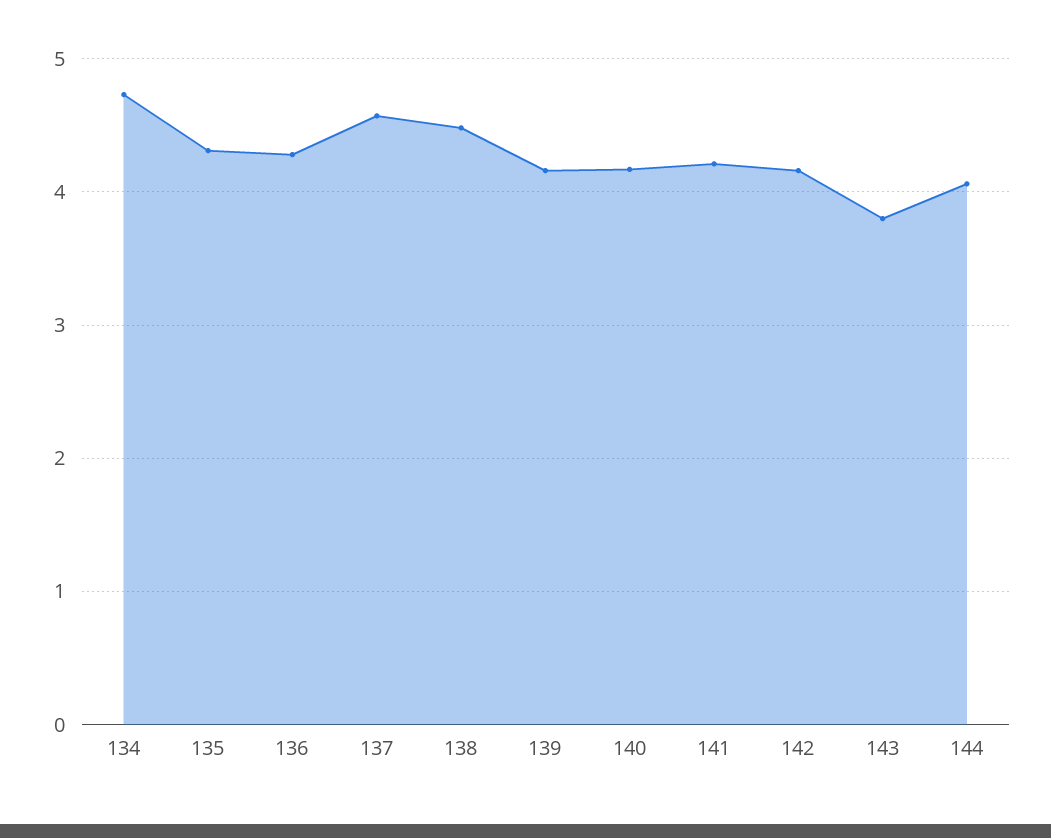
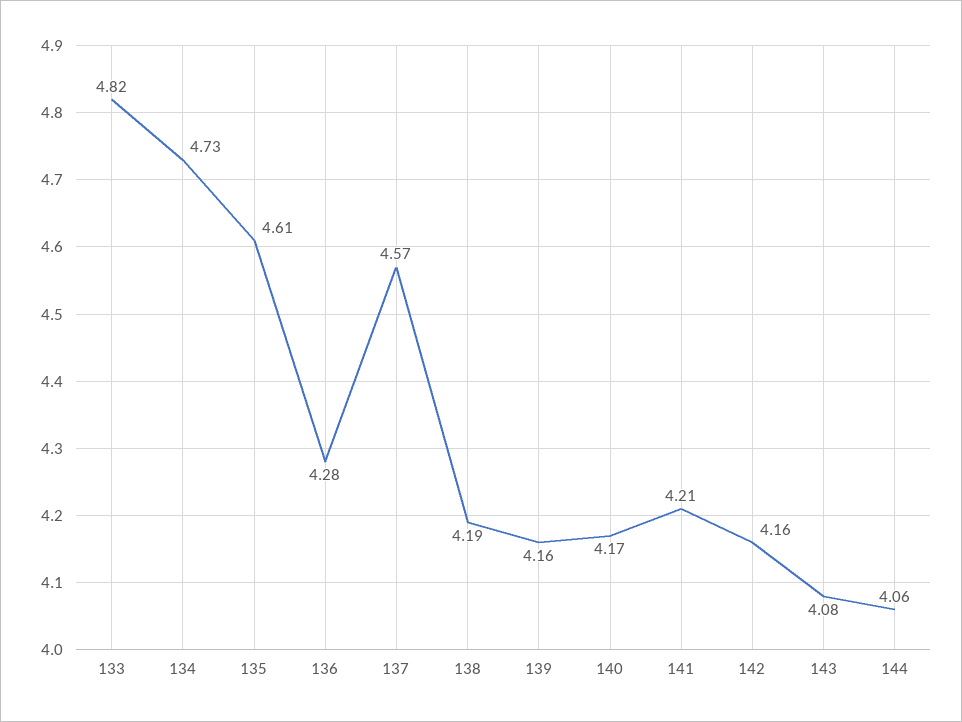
135: 4.3 -> 4.61
138: 4.5 -> 4.19
143: 3.8 -> 4.08
133: none -> 4.82

